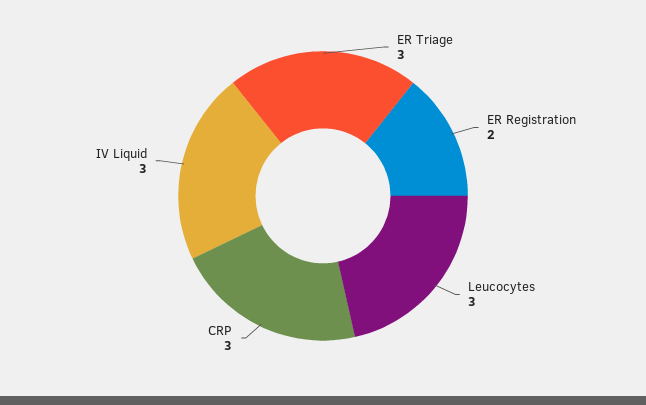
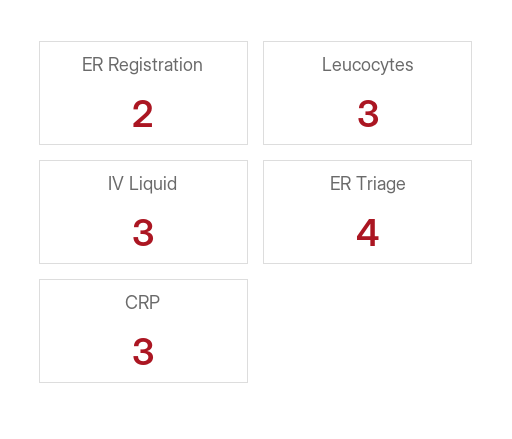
ER Triage: 3 -> 4

